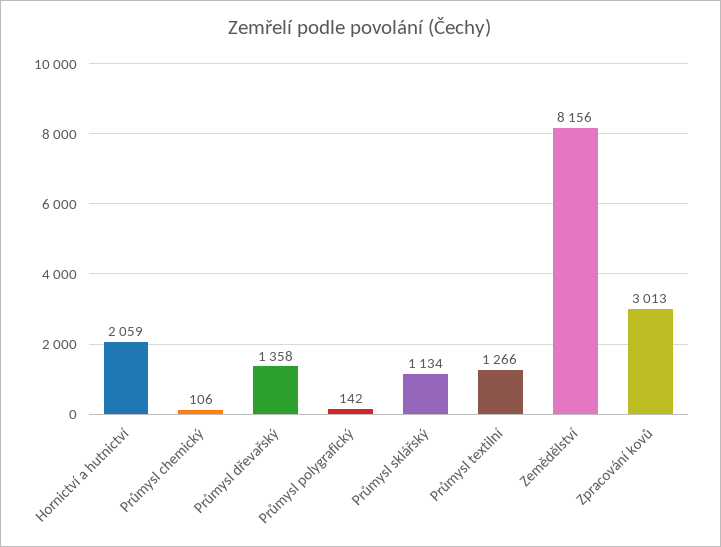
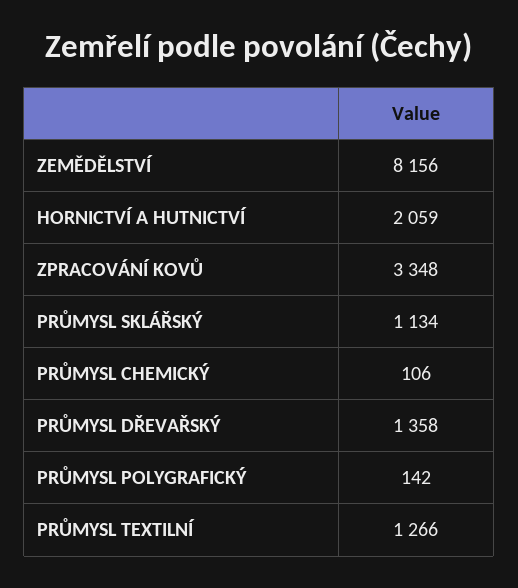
Zpracování kovů: 3013 -> 3348

